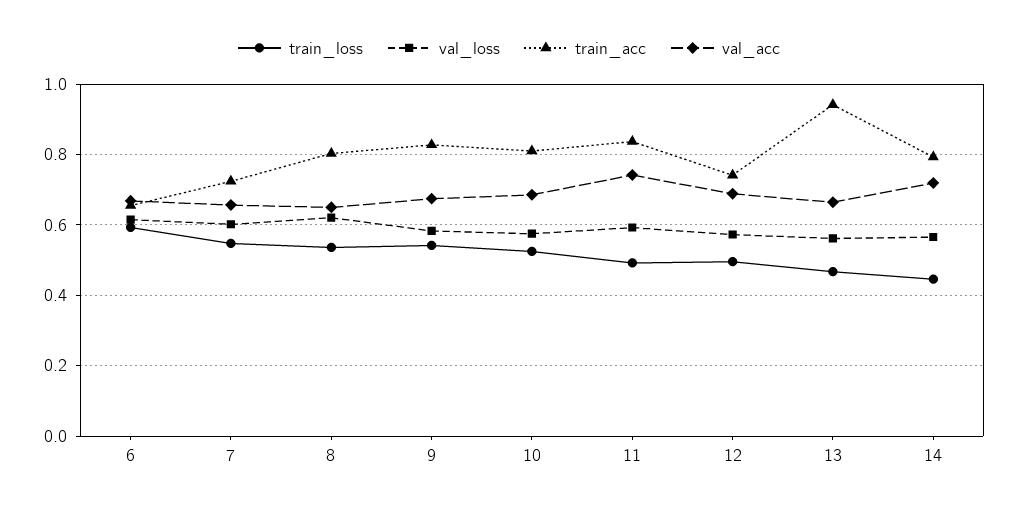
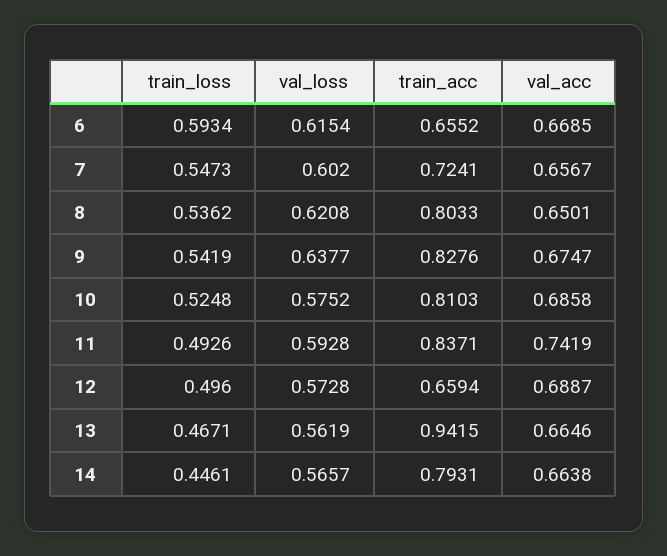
val_loss, 9: 0.58 -> 0.6377
train_acc, 12: 0.74 -> 0.6594
val_acc, 14: 0.72 -> 0.6638

